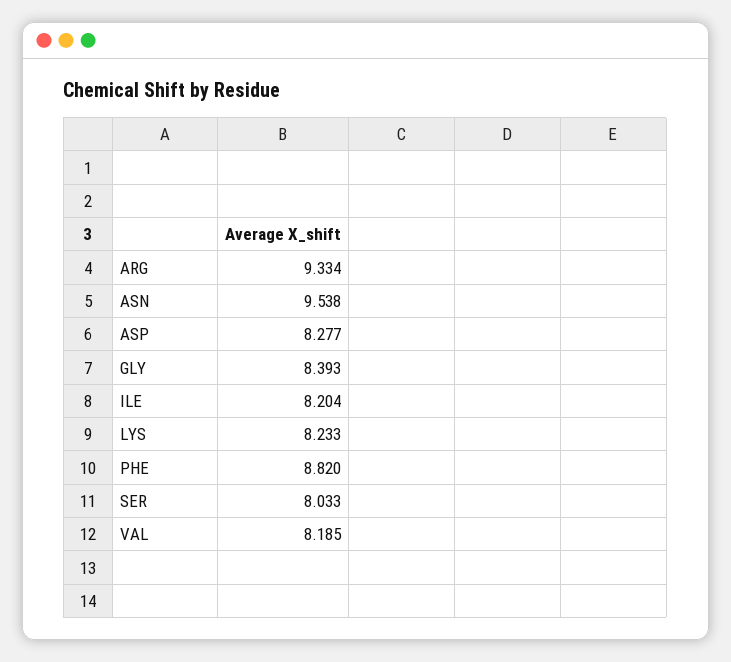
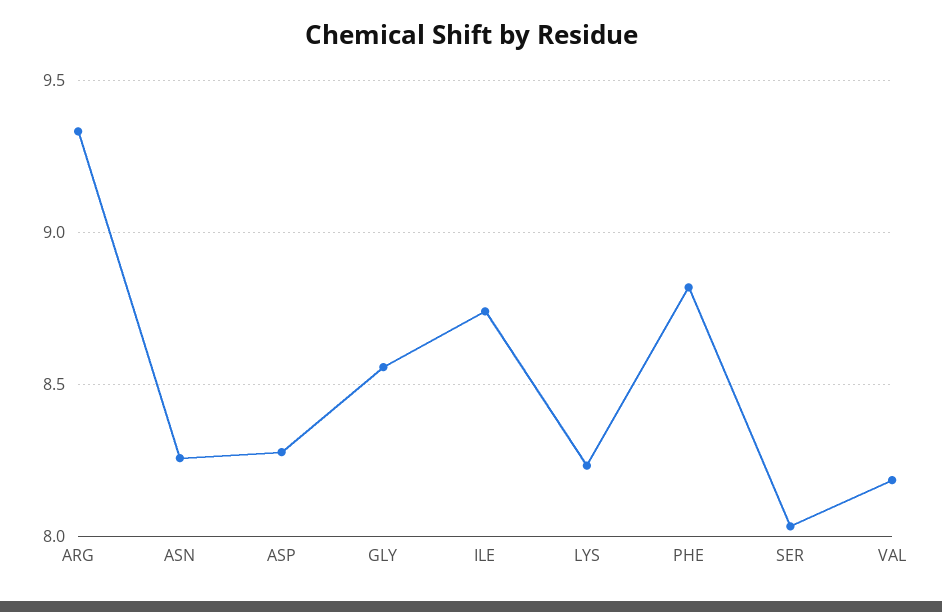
ASN: 9.538 -> 8.25
GLY: 8.393 -> 8.55
ILE: 8.204 -> 8.75

